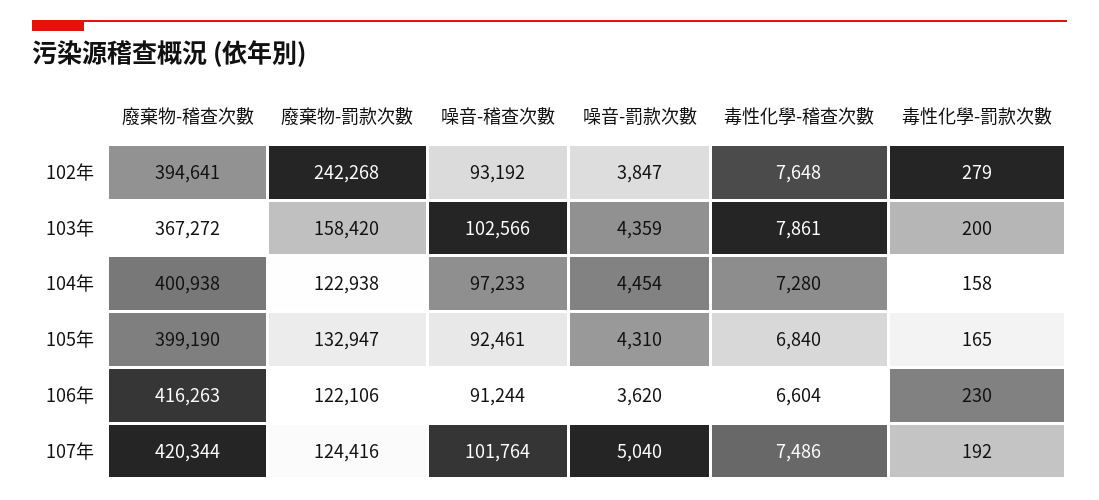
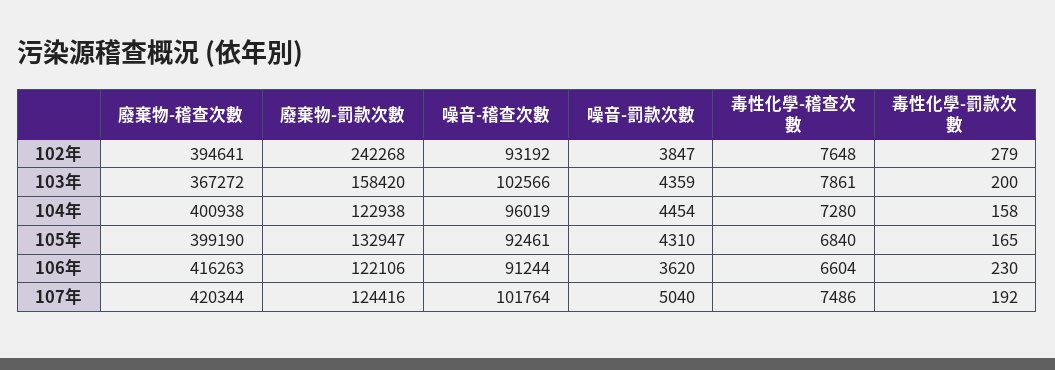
噪音-稽查次數, 104年: 97233 -> 96019

